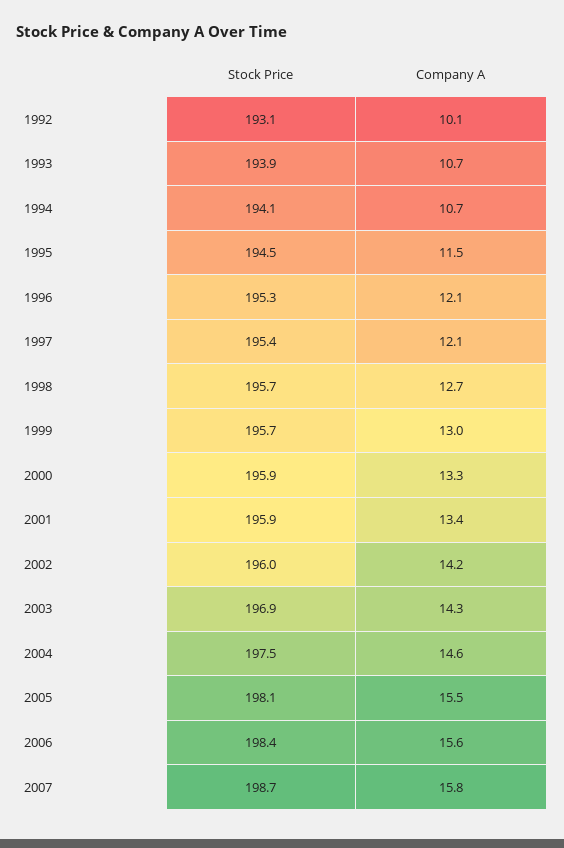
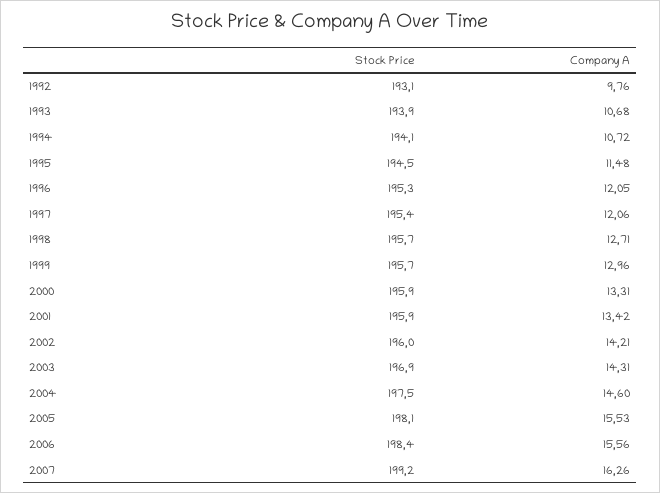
Company A, 1992: 10.1 -> 9.76
Stock Price, 2007: 198.7 -> 199.2
Company A, 2007: 15.8 -> 16.26

